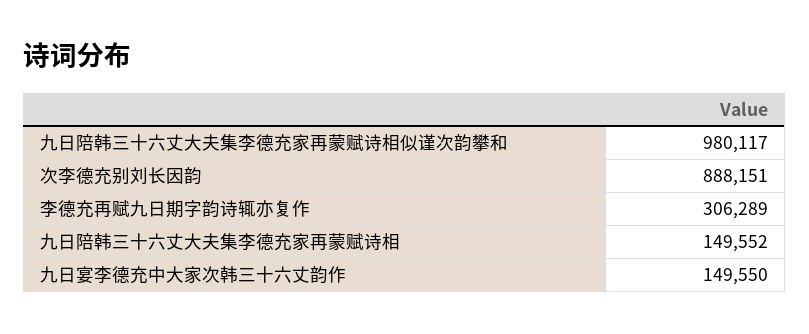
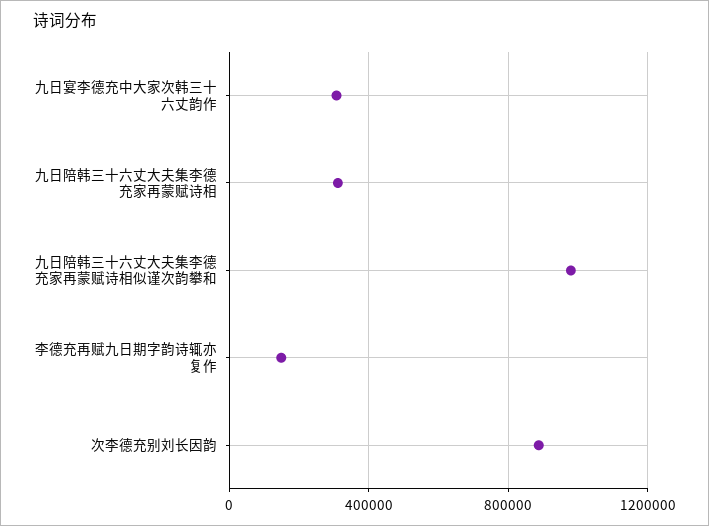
李德充再赋九日期字韵诗辄亦复作: 306289 -> 150000
九日陪韩三十六丈大夫集李德充家再蒙赋诗相: 149552 -> 300000
九日宴李德充中大家次韩三十六丈韵作: 149550 -> 300000

